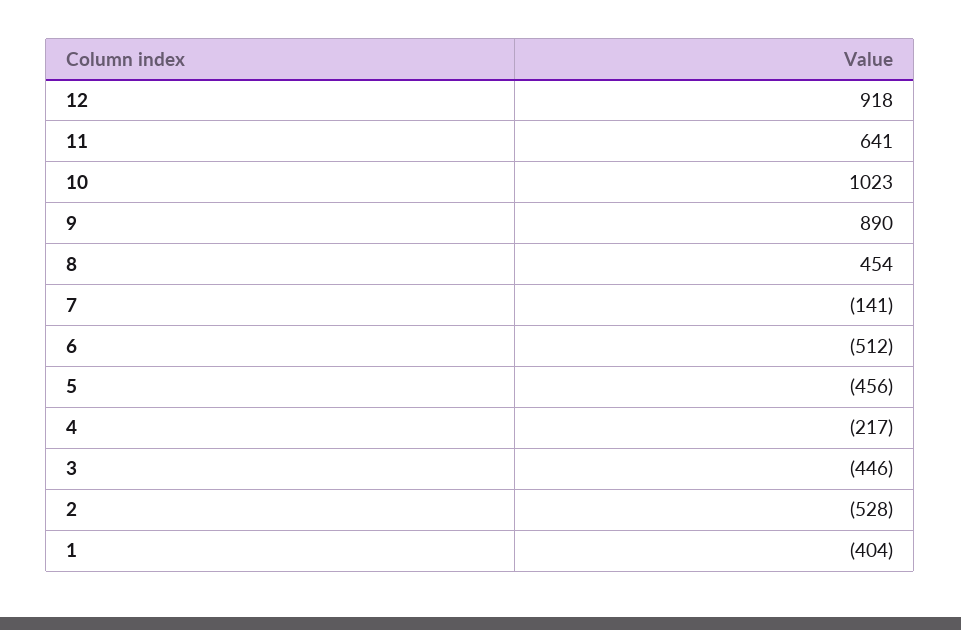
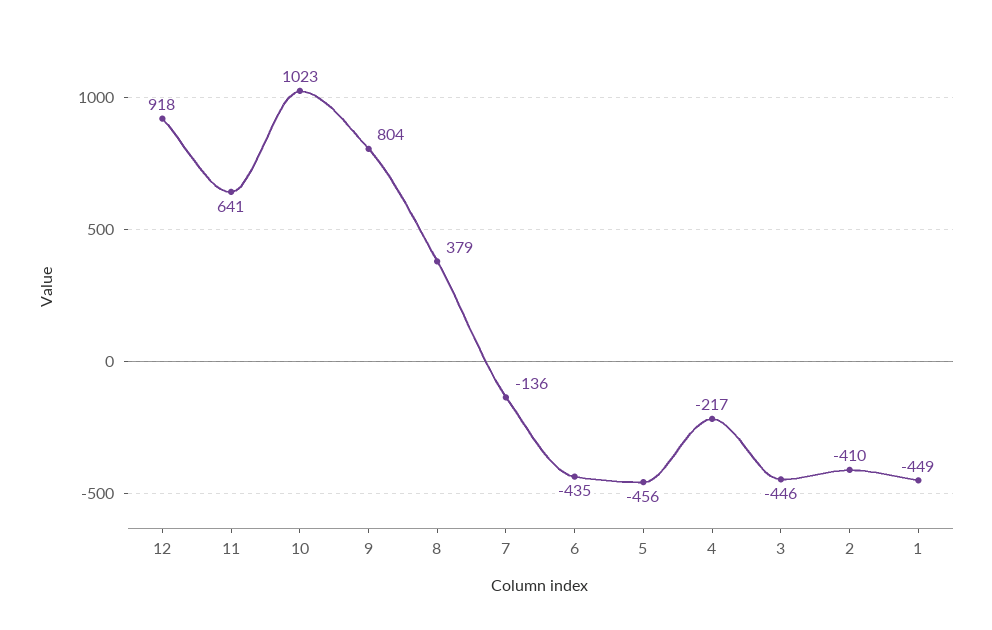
9: 890 -> 804
8: 454 -> 379
7: -141 -> -136
6: -512 -> -435
2: -528 -> -410
1: -404 -> -449

